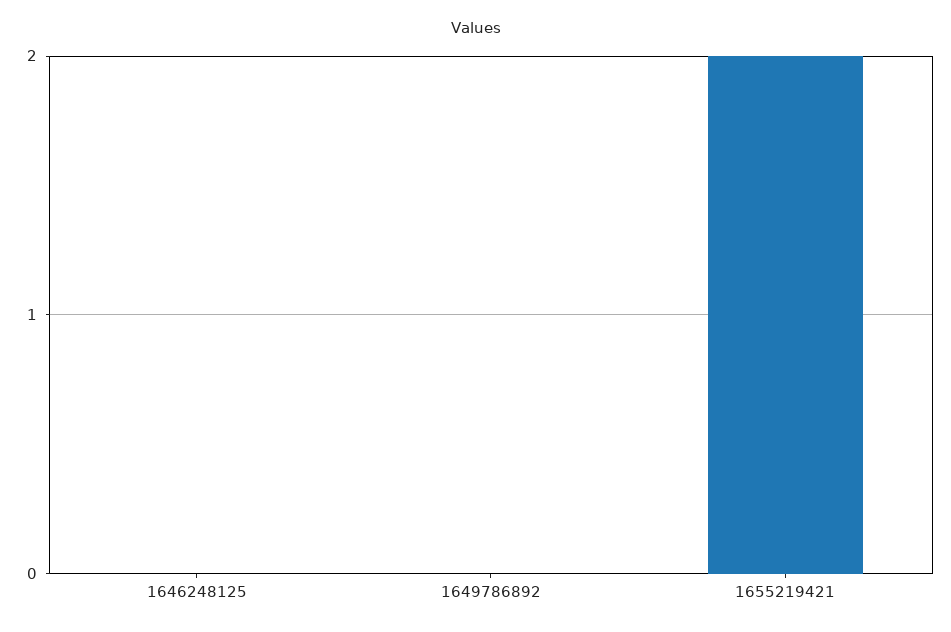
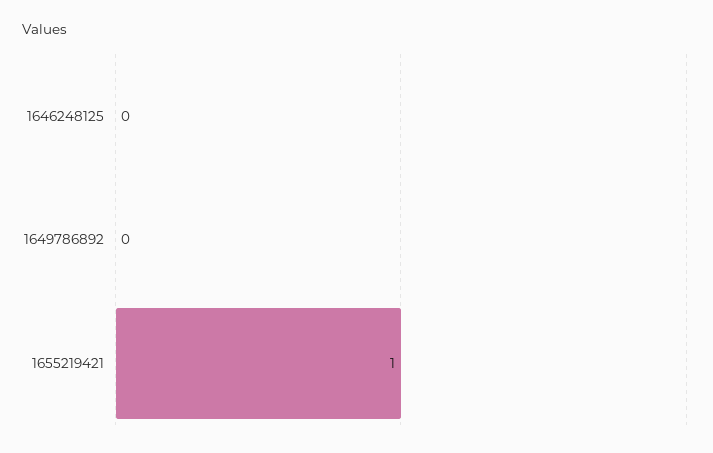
1655219421: 2 -> 1

